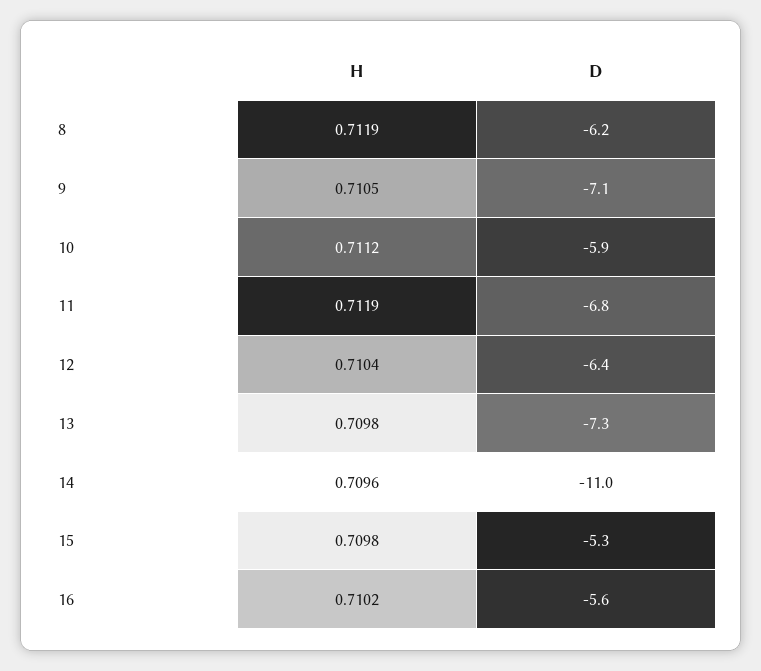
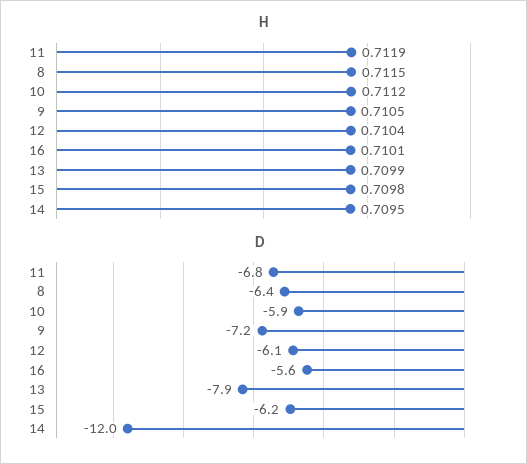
H, 8: 0.7119 -> 0.7115
D, 8: -6.2 -> -6.4
D, 9: -7.1 -> -7.2
D, 12: -6.4 -> -6.1
H, 13: 0.7098 -> 0.7099
D, 13: -7.3 -> -7.9
H, 14: 0.7096 -> 0.7095
D, 14: -11 -> -12
D, 15: -5.3 -> -6.2
H, 16: 0.7102 -> 0.7101

